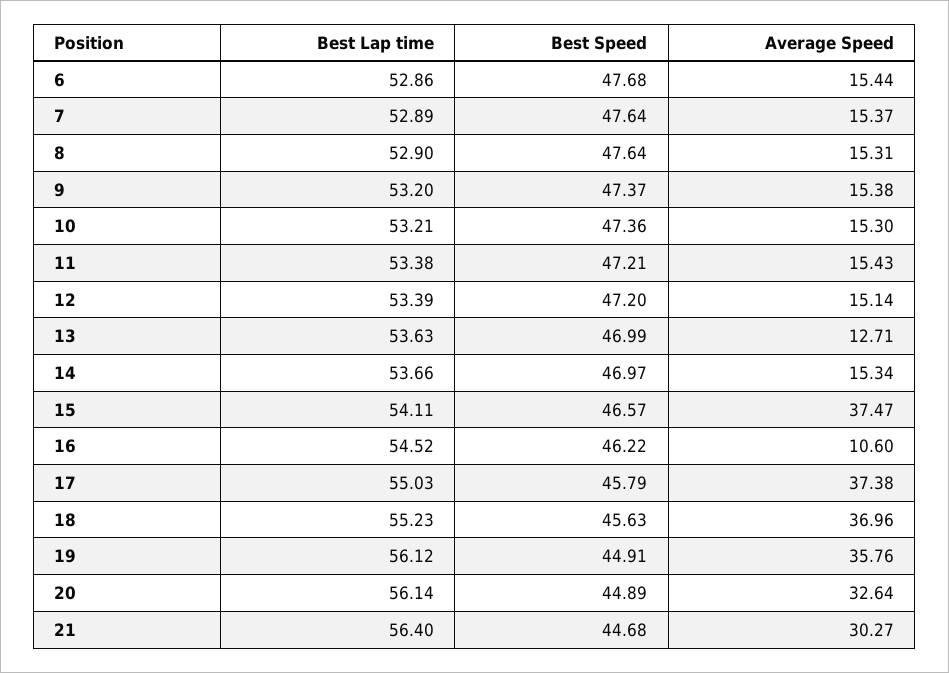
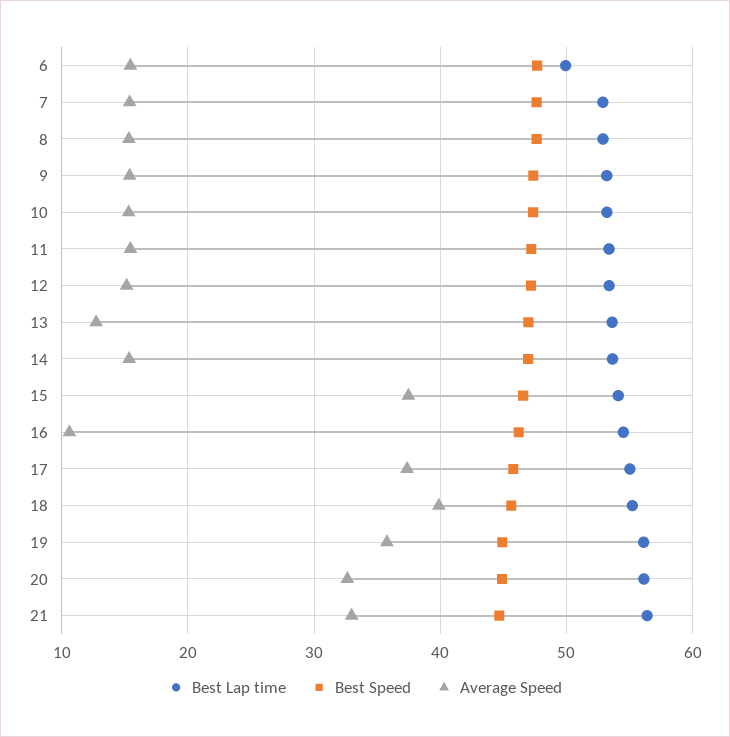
Best Lap time, 6: 52.86 -> 50
Average Speed, 18: 36.96 -> 40
Average Speed, 21: 30.27 -> 33

